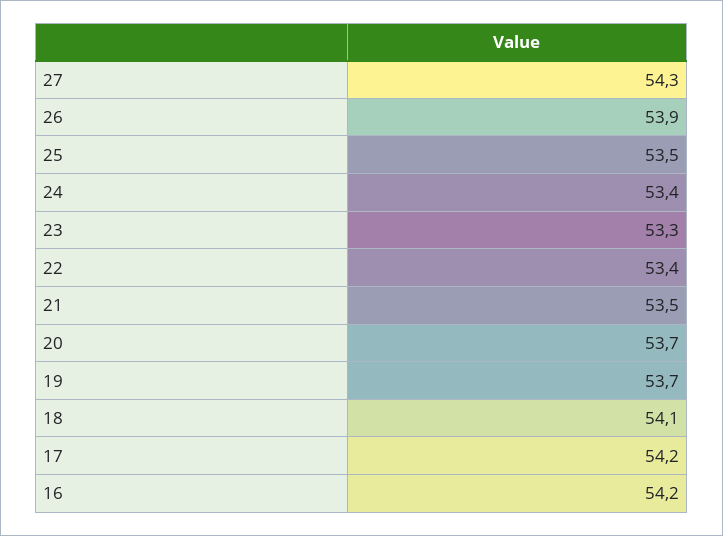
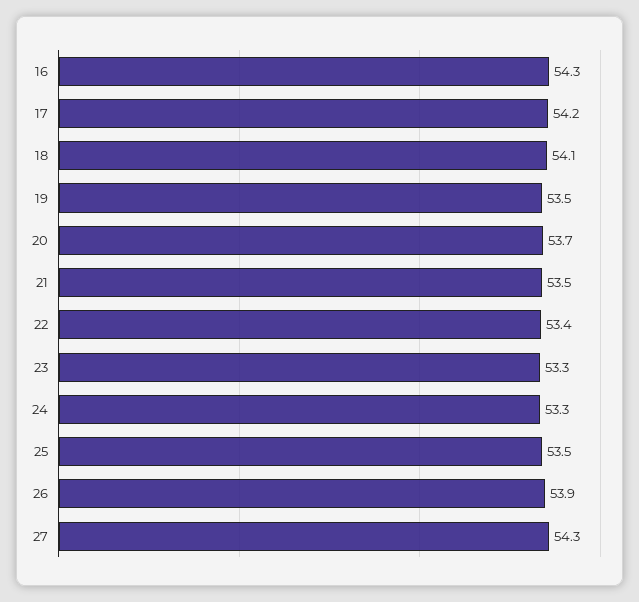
24: 53.4 -> 53.3
19: 53.7 -> 53.5
16: 54.2 -> 54.3

